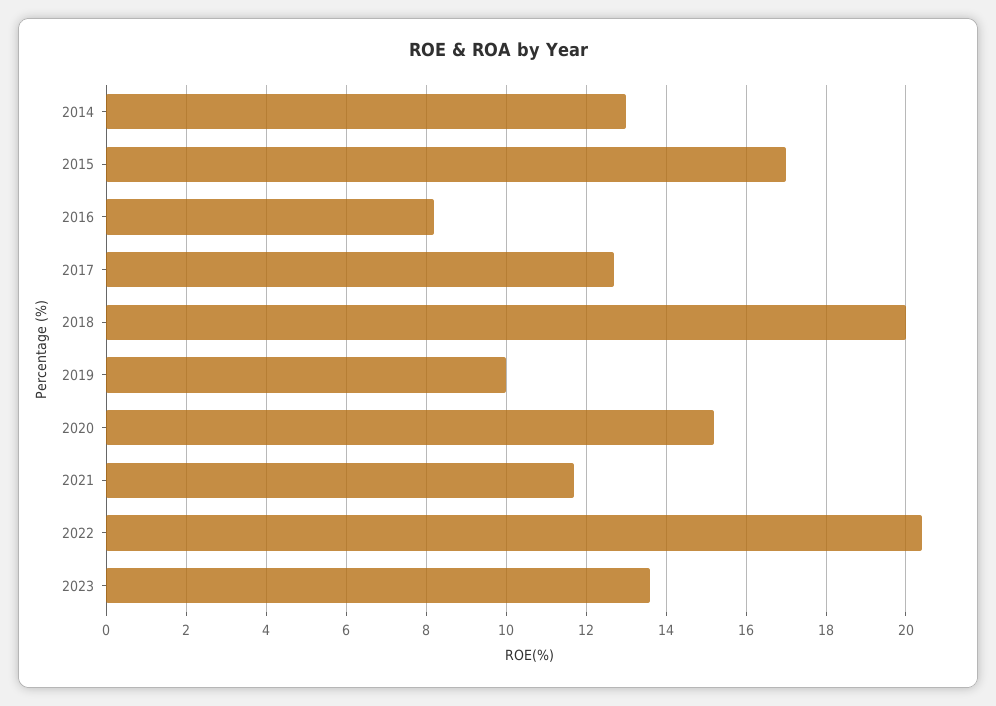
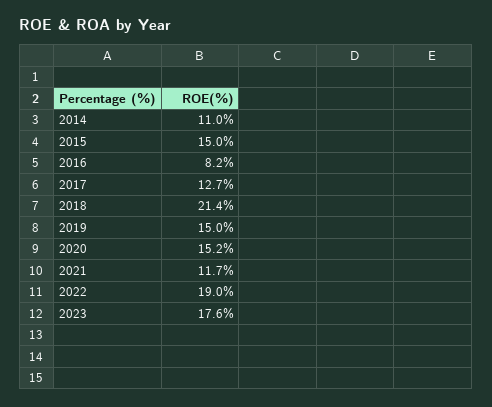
2014: 13 -> 11
2015: 17 -> 15
2018: 20 -> 21.4
2019: 10 -> 15
2022: 20.5 -> 19
2023: 13.5 -> 17.6

